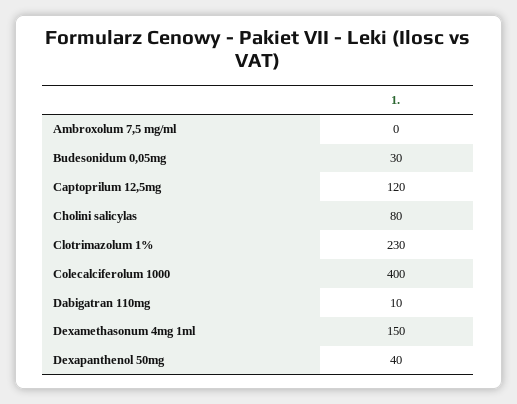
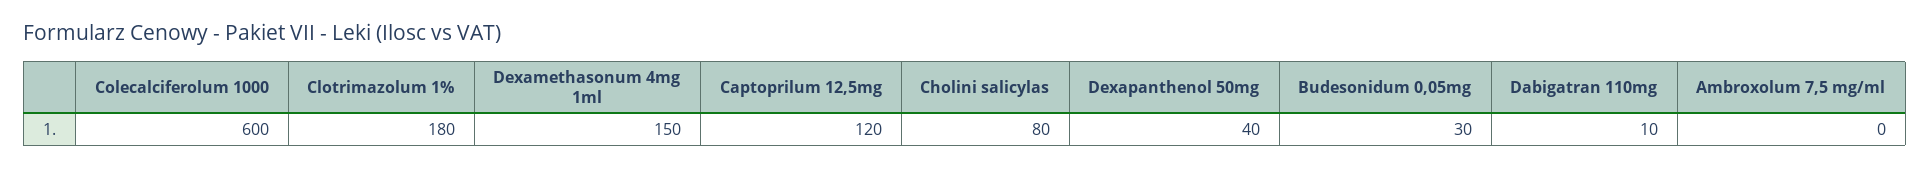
Clotrimazolum 1%: 230 -> 180
Colecalciferolum 1000: 400 -> 600

